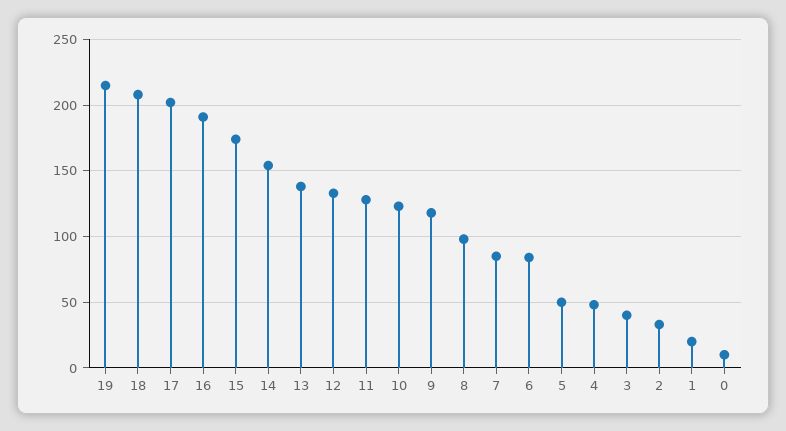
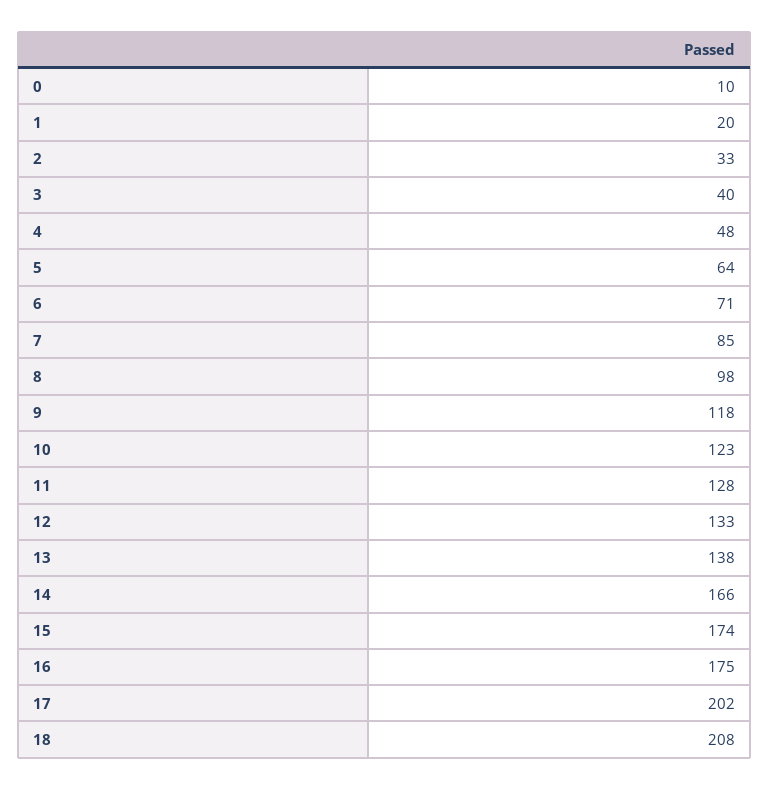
19: 215 -> none
16: 190 -> 175
14: 155 -> 166
6: 85 -> 71
5: 50 -> 64

